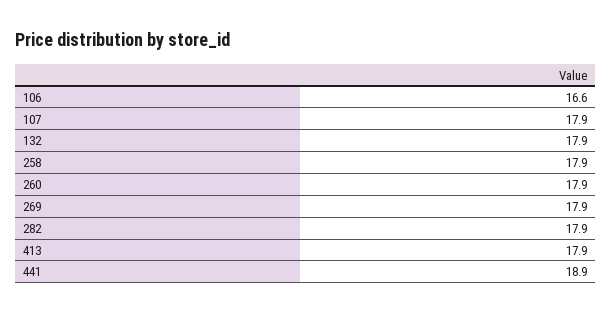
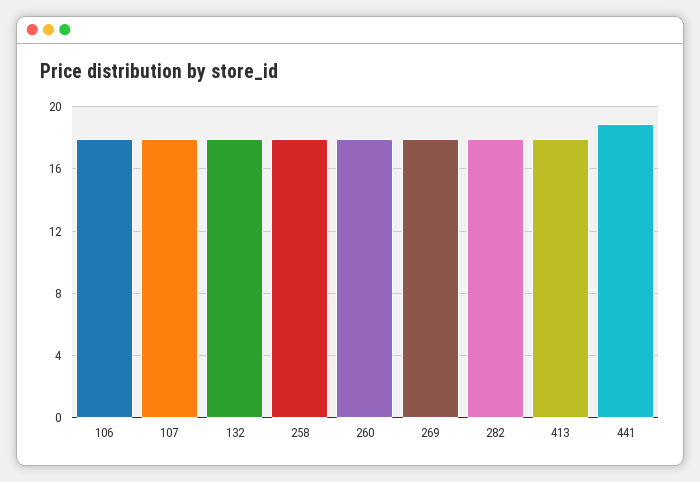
106: 16.6 -> 18

